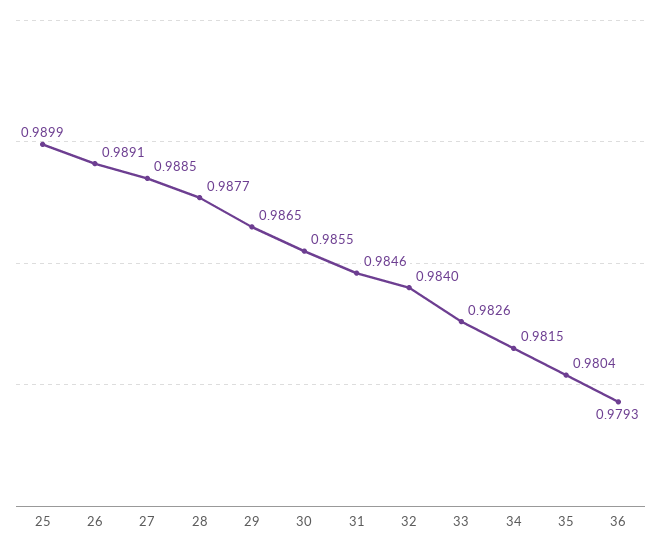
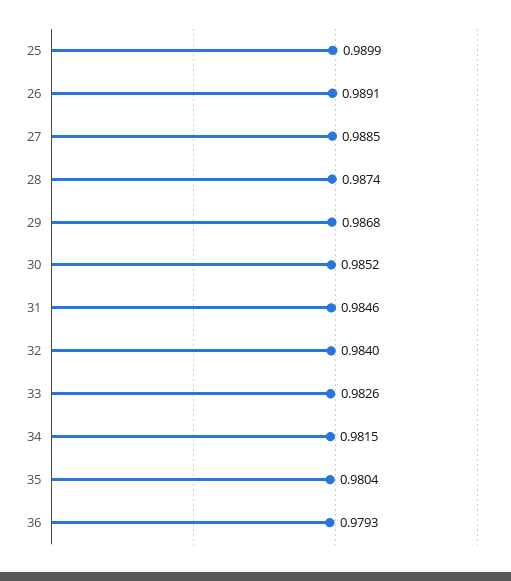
28: 0.9877 -> 0.9874
29: 0.9865 -> 0.9868
30: 0.9855 -> 0.9852

